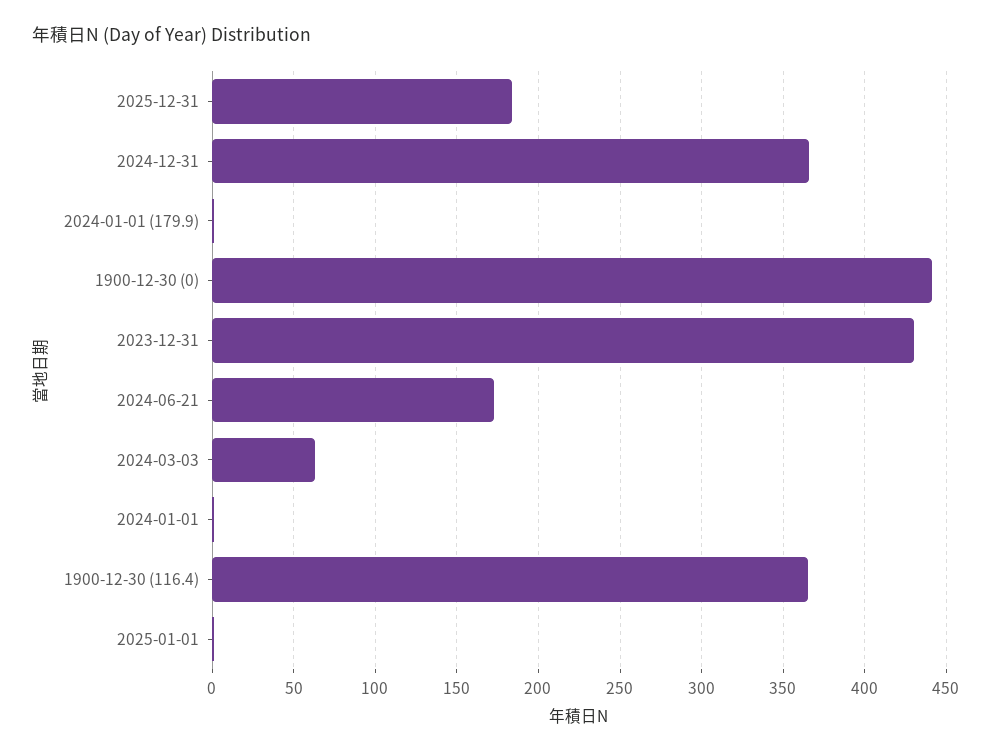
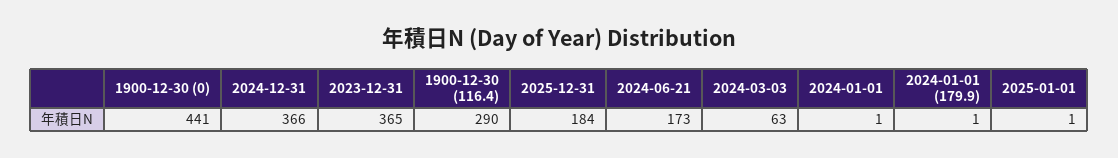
2023-12-31: 430 -> 365
1900-12-30 (116.4): 365 -> 290

